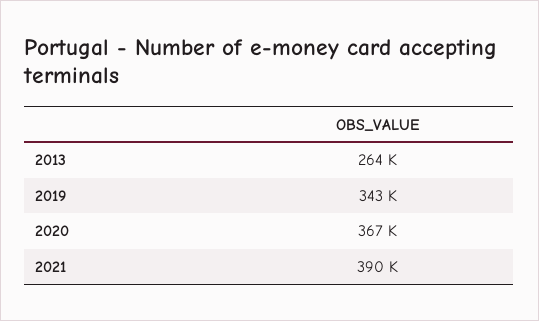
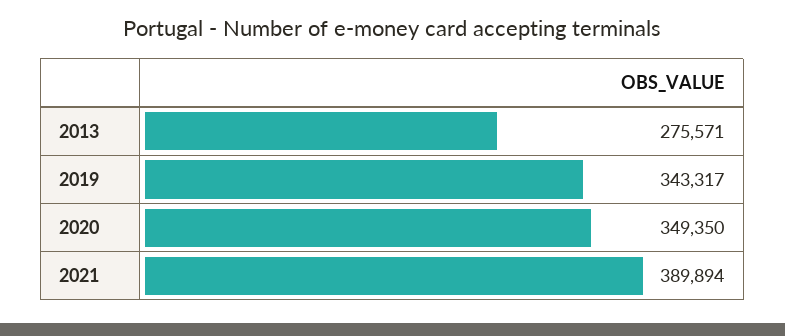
2013: 264000 -> 275571
2020: 367000 -> 349350

